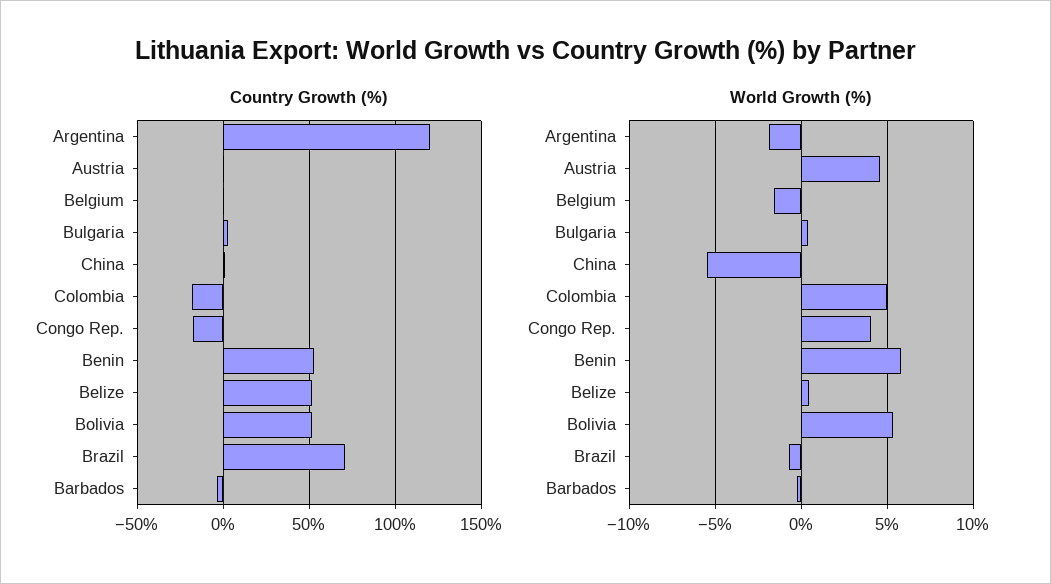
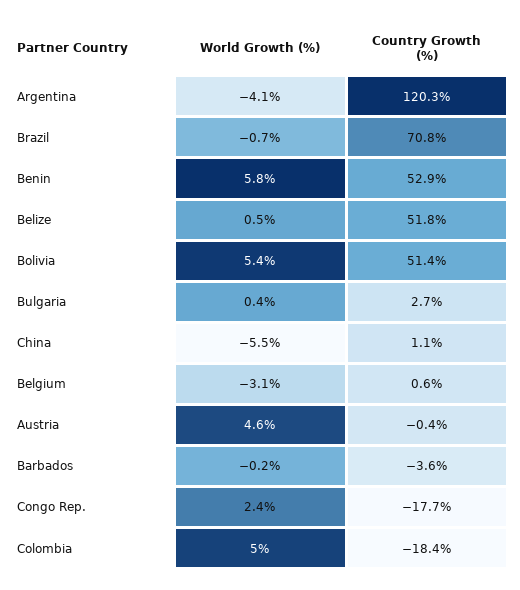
World Growth (%), Argentina: -2 -> -4.1
World Growth (%), Belgium: -1.5 -> -3.1
World Growth (%), Congo Rep.: 4 -> 2.4

